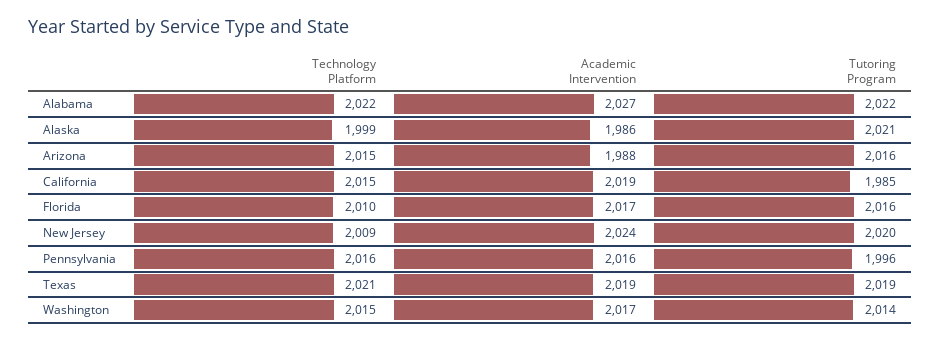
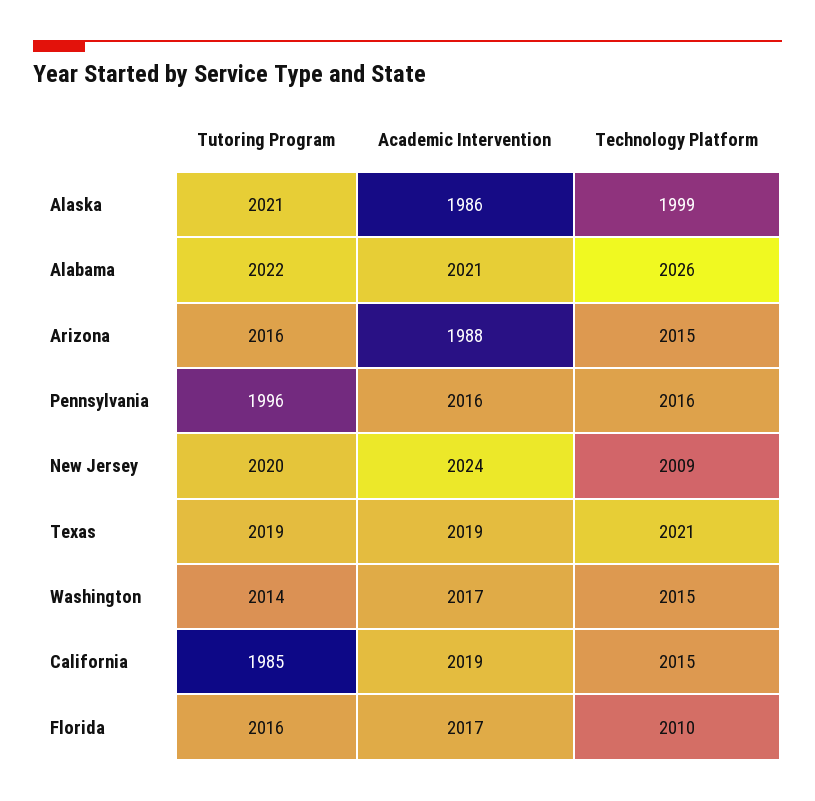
Technology Platform, Alabama: 2022 -> 2026
Academic Intervention, Alabama: 2027 -> 2021

